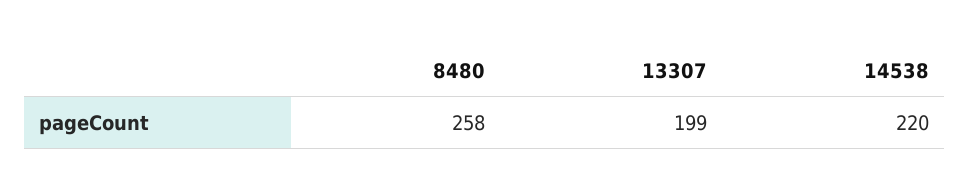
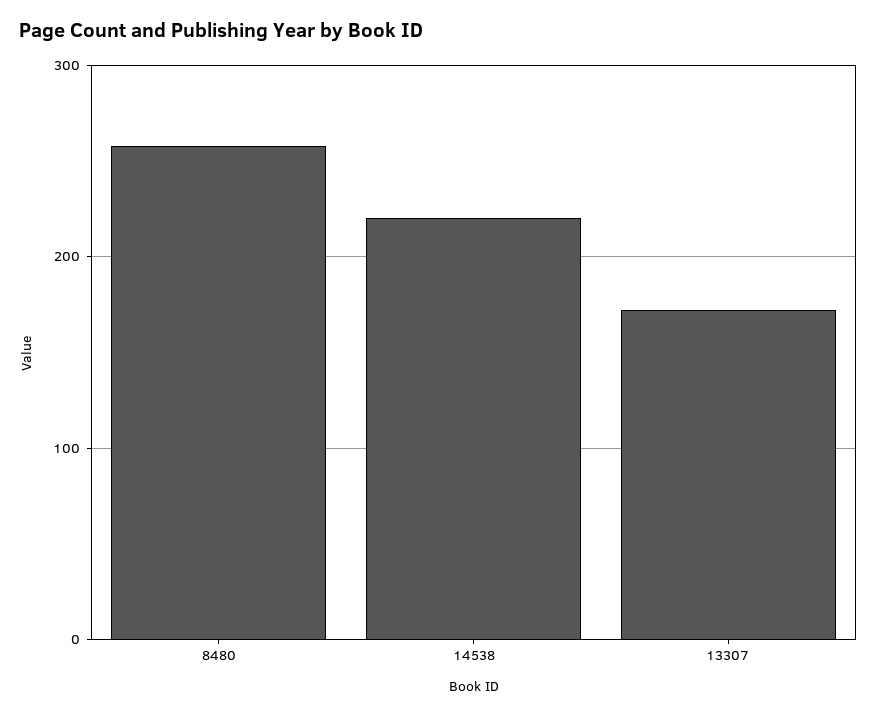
13307: 199 -> 170

